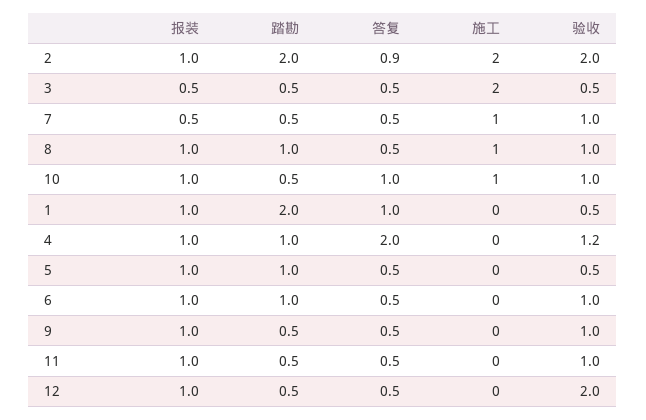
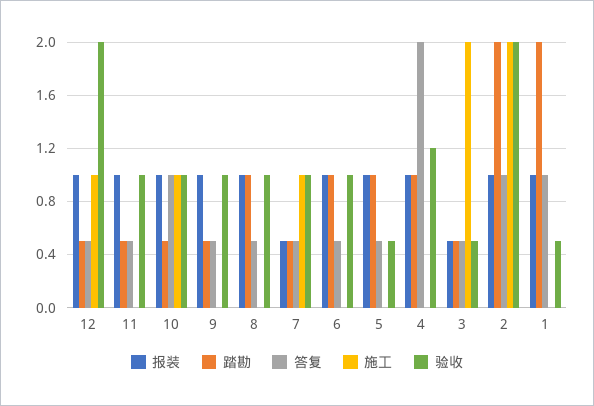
答复, 2: 0.9 -> 1
施工, 8: 1 -> 0
施工, 12: 0 -> 1

